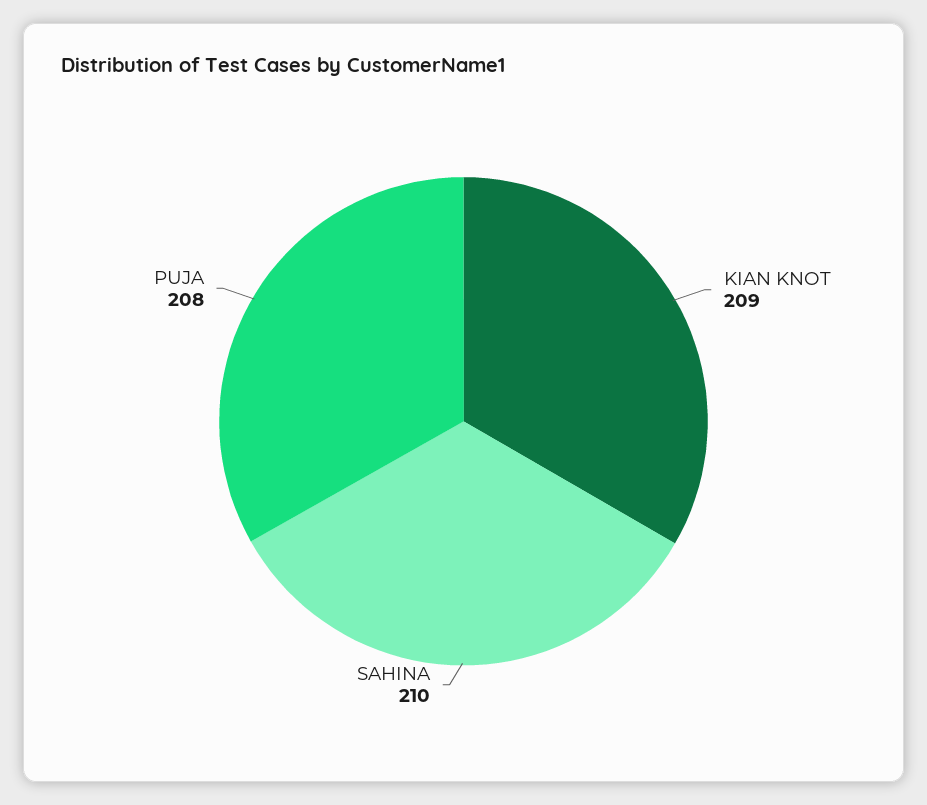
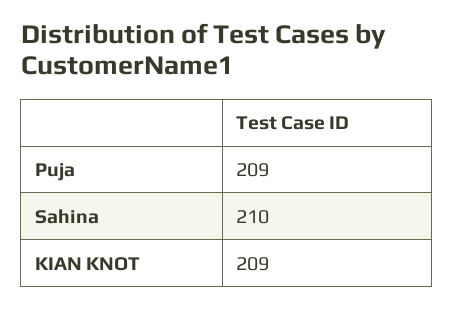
PUJA: 208 -> 209

